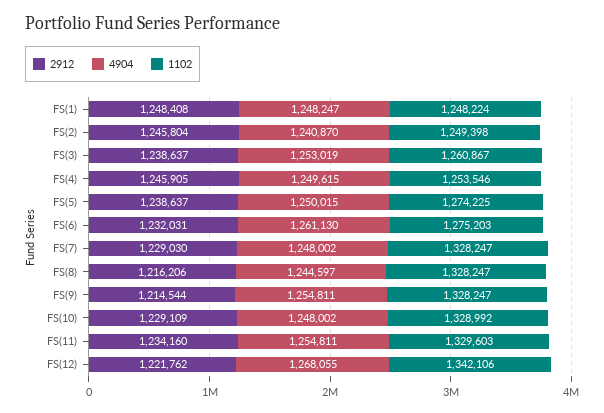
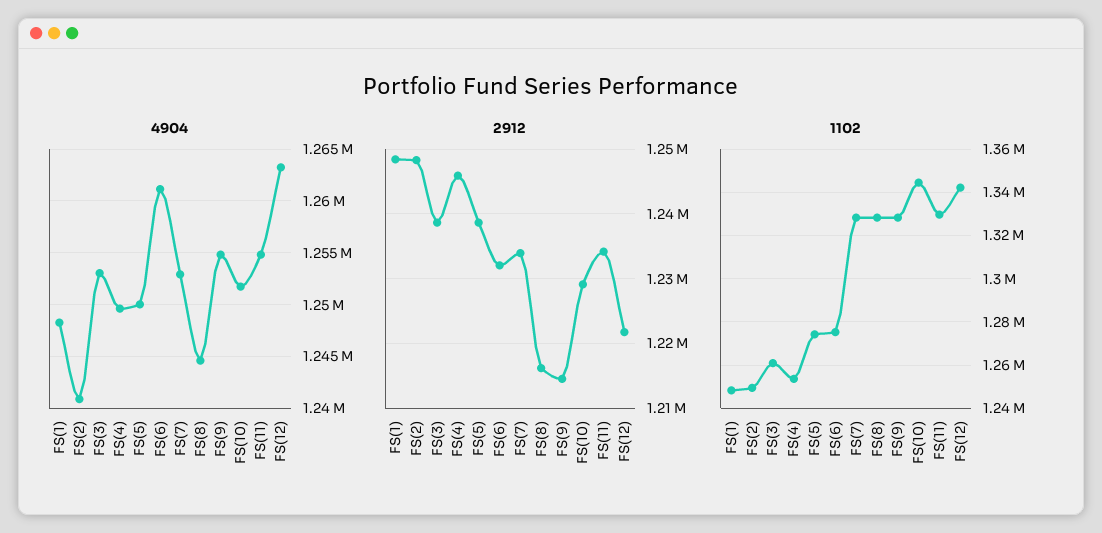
2912, FS(2): 1245804 -> 1248000
2912, FS(7): 1229030 -> 1234000
4904, FS(7): 1248002 -> 1253000
4904, FS(10): 1248002 -> 1252000
1102, FS(10): 1328992 -> 1345000
4904, FS(12): 1268055 -> 1263000

